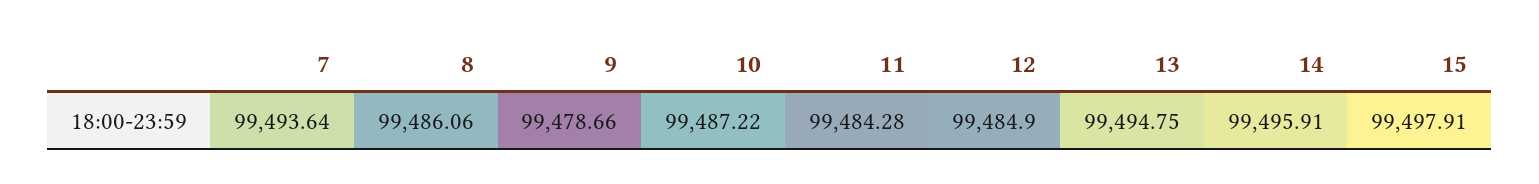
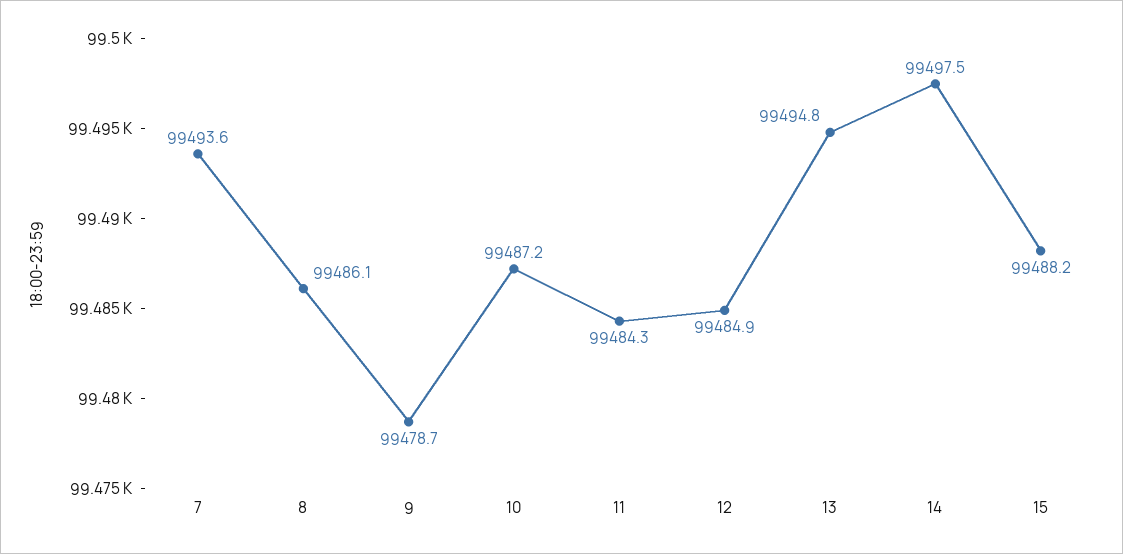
14: 99495.91 -> 99497.5
15: 99497.91 -> 99488.2

